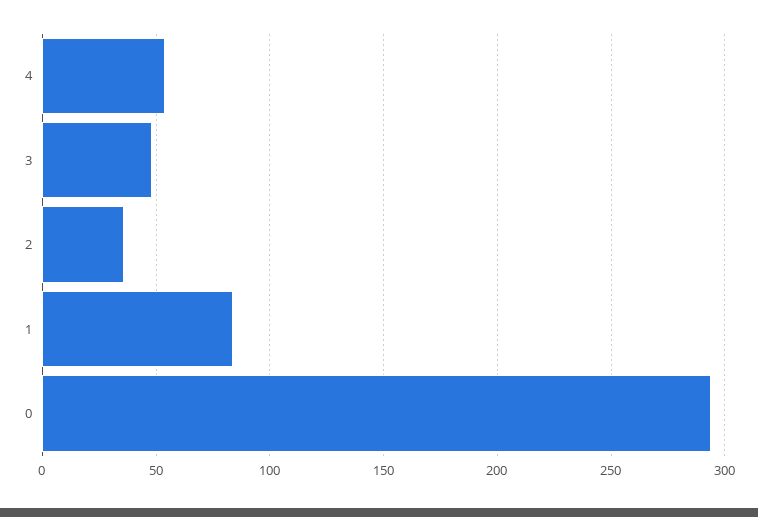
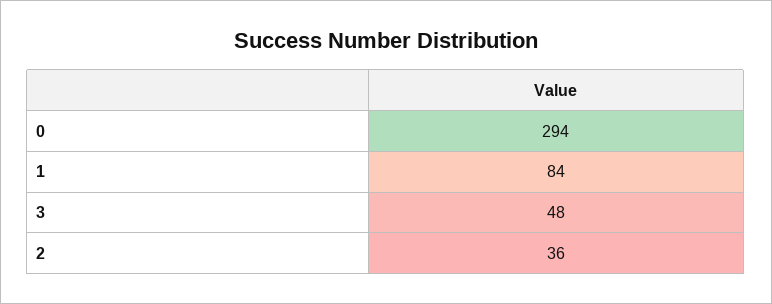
4: 55 -> none

